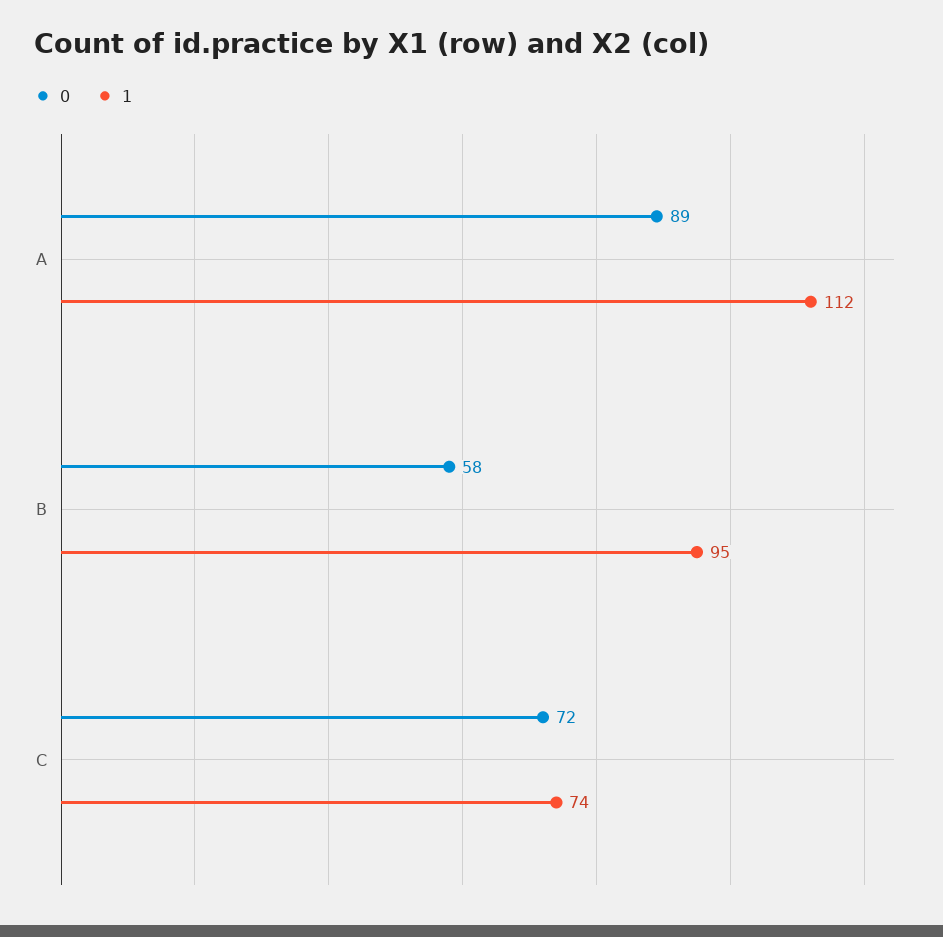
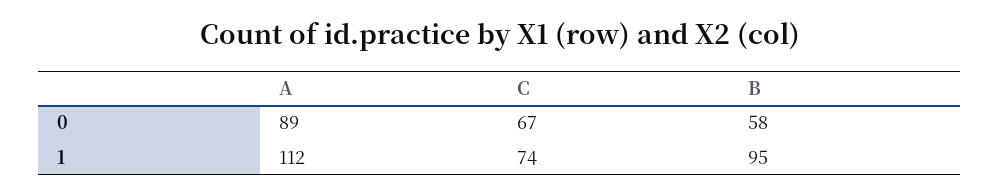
0, C: 72 -> 67

